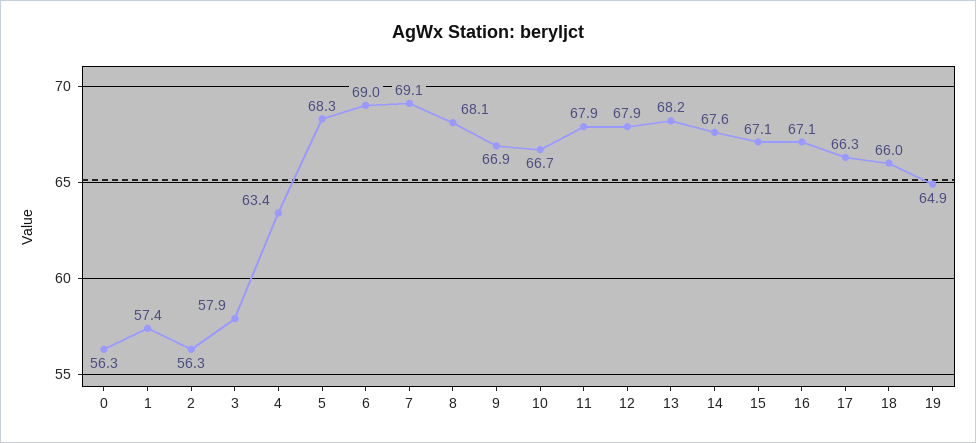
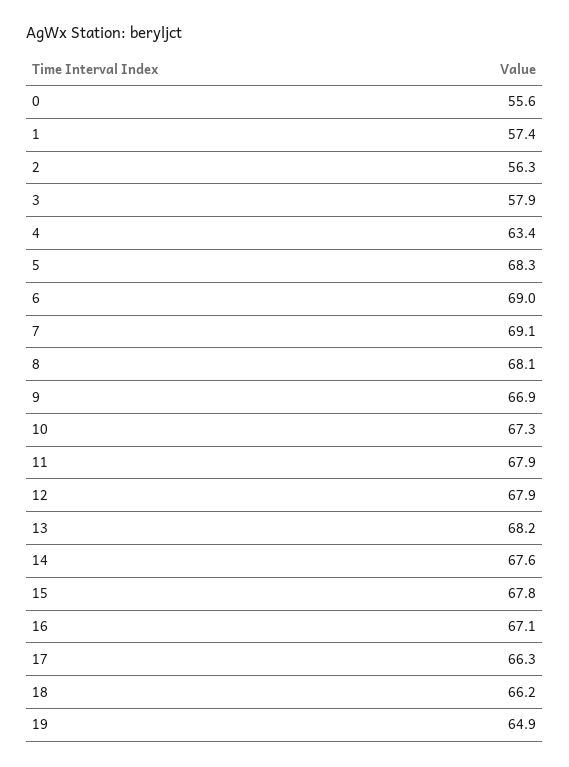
0: 56.3 -> 55.6
10: 66.7 -> 67.3
15: 67.1 -> 67.8
18: 66 -> 66.2

